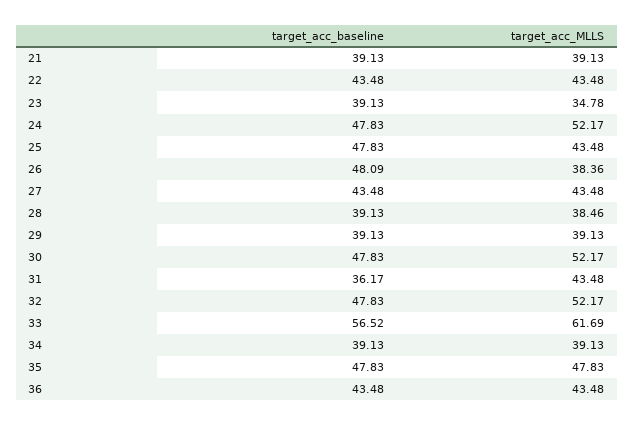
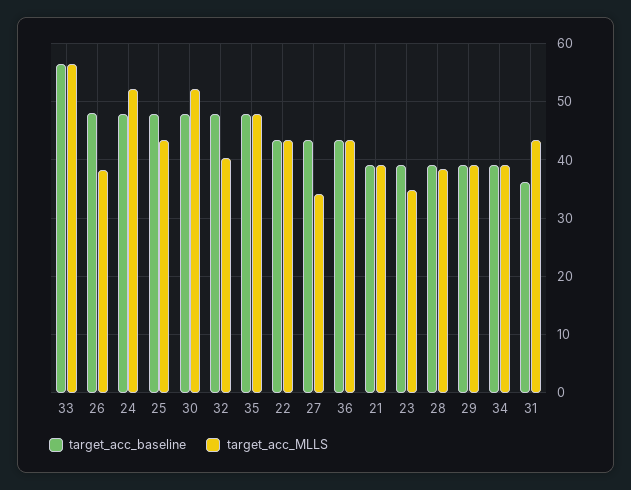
target_acc_MLLS, 27: 43.48 -> 34
target_acc_MLLS, 32: 52.17 -> 40
target_acc_MLLS, 33: 61.69 -> 56

